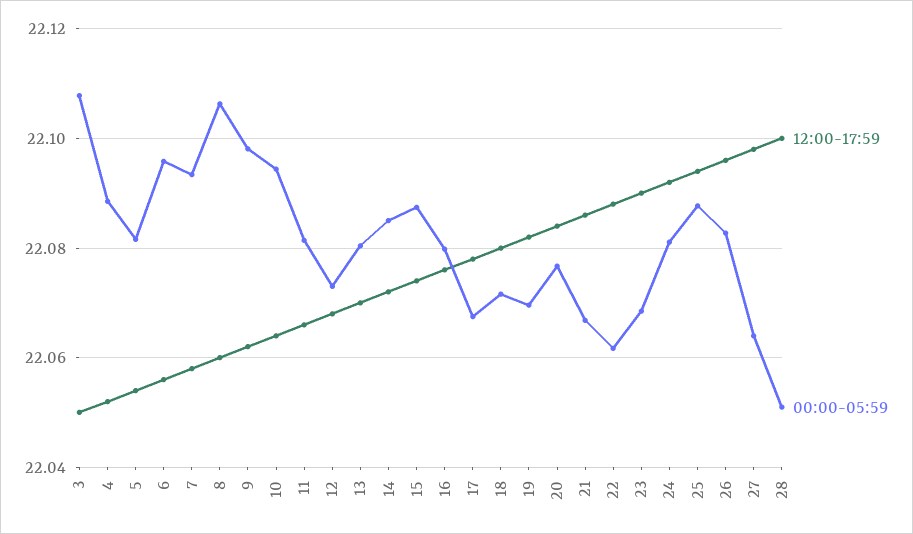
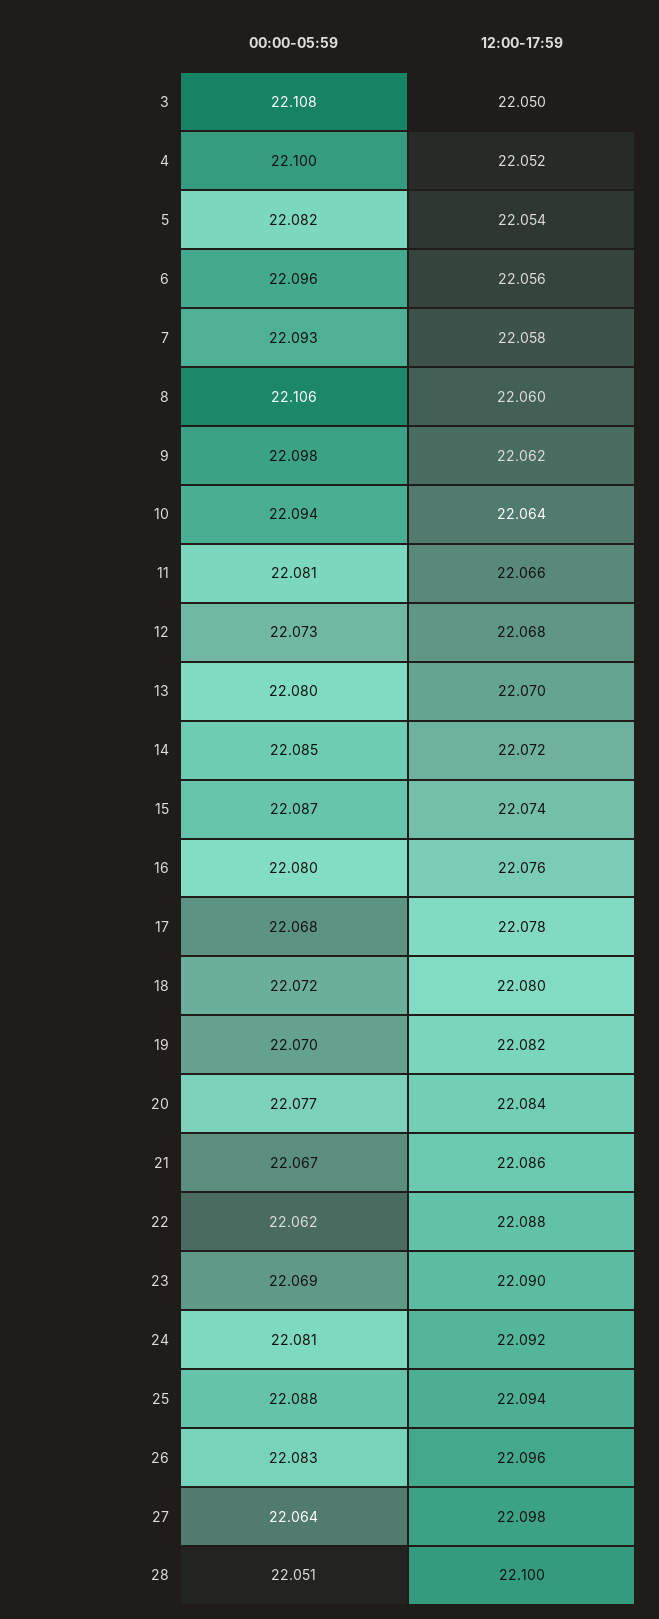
00:00-05:59, 4: 22.088 -> 22.1

